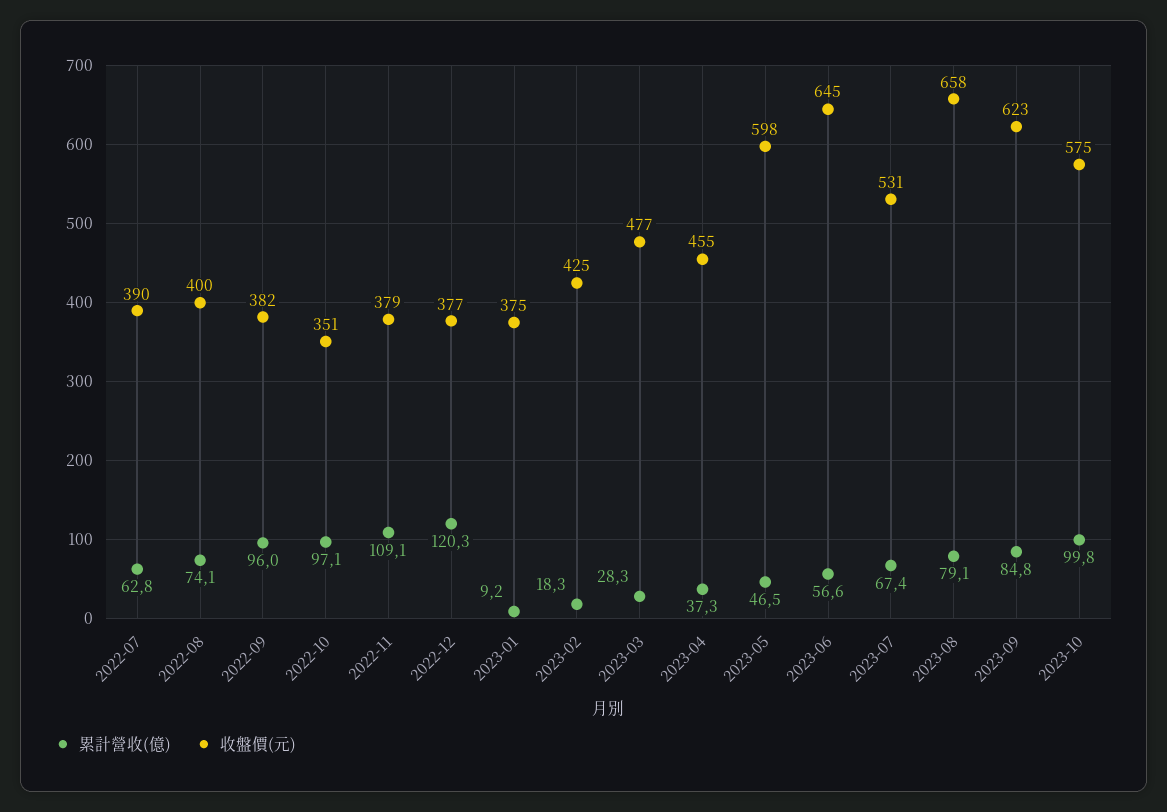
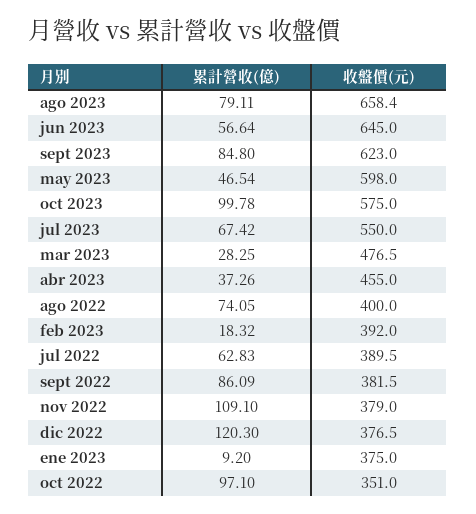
累計營收(億), 2022-09: 96 -> 86.09
收盤價(元), 2023-02: 425 -> 392
收盤價(元), 2023-07: 531 -> 550

